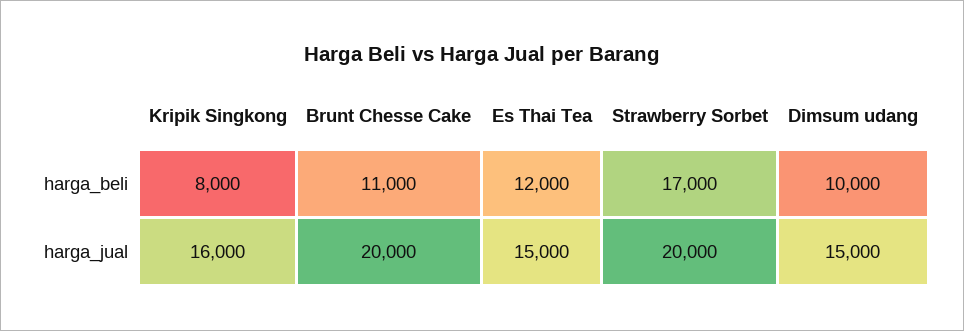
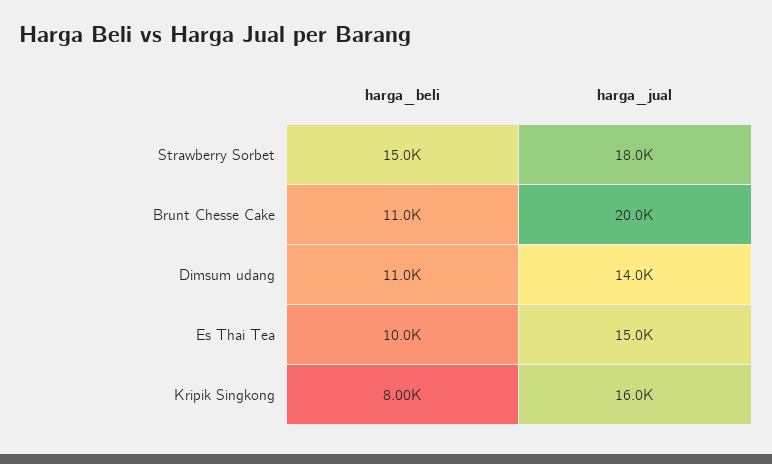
Es Thai Tea, harga_beli: 12000 -> 10000
Strawberry Sorbet, harga_beli: 17000 -> 15000
Dimsum udang, harga_beli: 10000 -> 11000
Strawberry Sorbet, harga_jual: 20000 -> 18000
Dimsum udang, harga_jual: 15000 -> 14000

